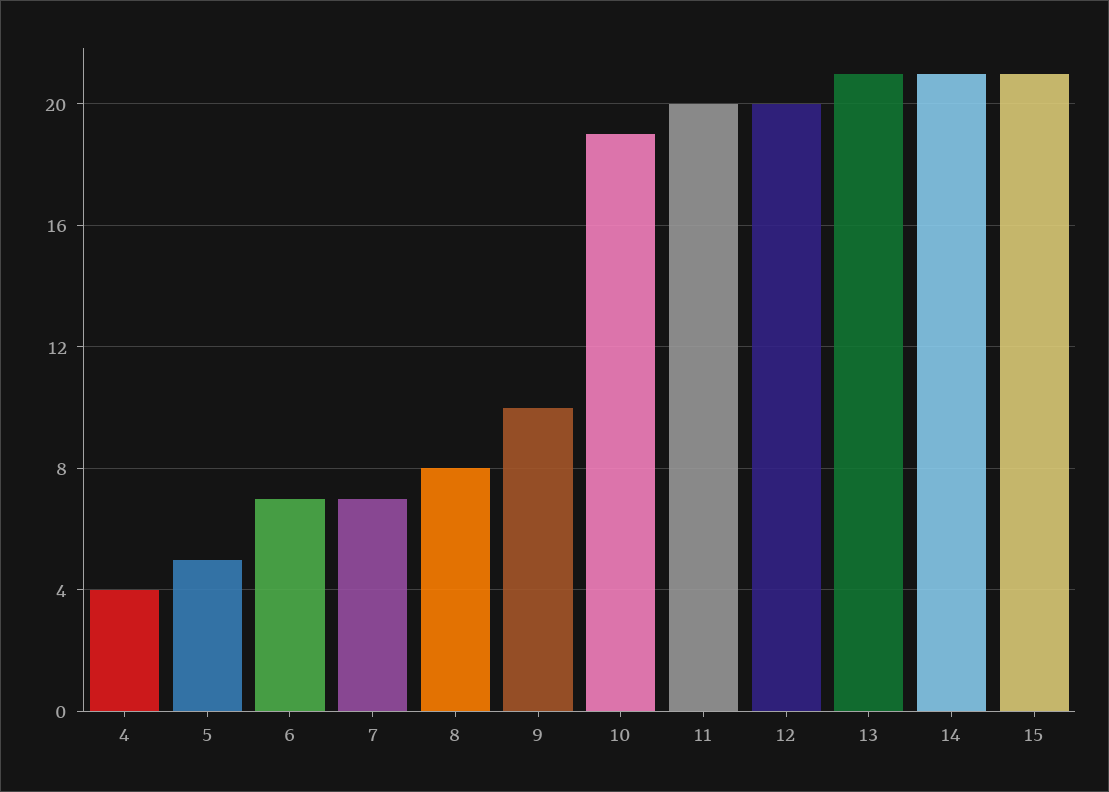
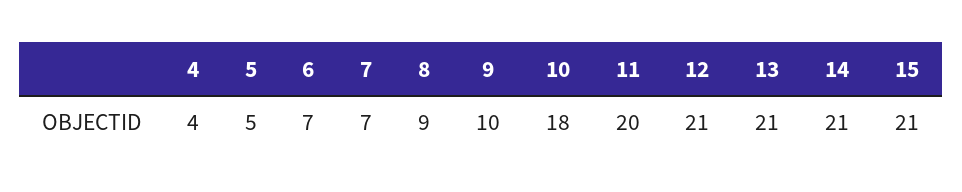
8: 8 -> 9
10: 19 -> 18
12: 20 -> 21

